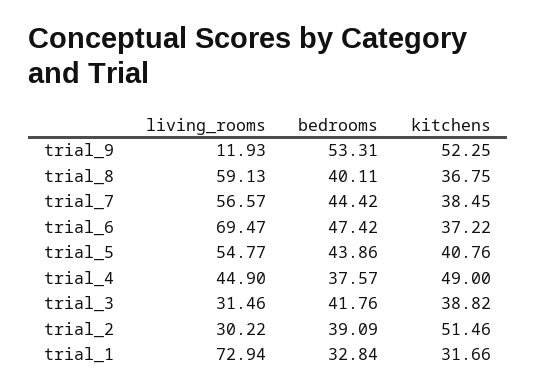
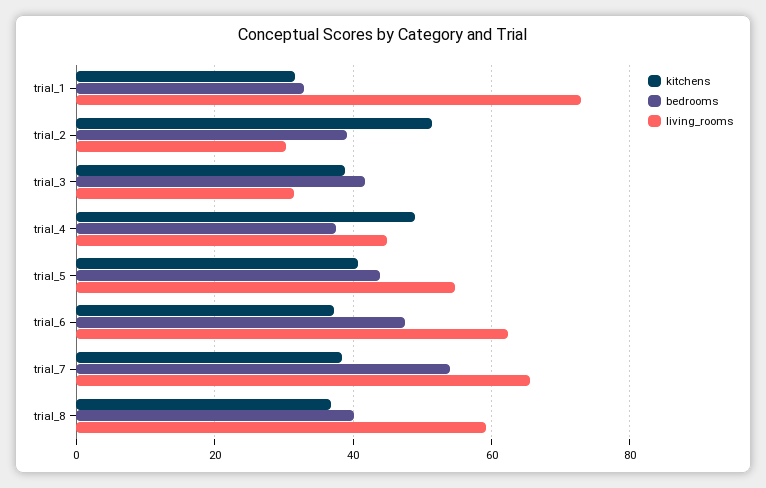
living_rooms, trial_9: 11.93 -> none
bedrooms, trial_9: 53.31 -> none
kitchens, trial_9: 52.25 -> none
living_rooms, trial_7: 56.57 -> 66
bedrooms, trial_7: 44.42 -> 54
living_rooms, trial_6: 69.47 -> 62

